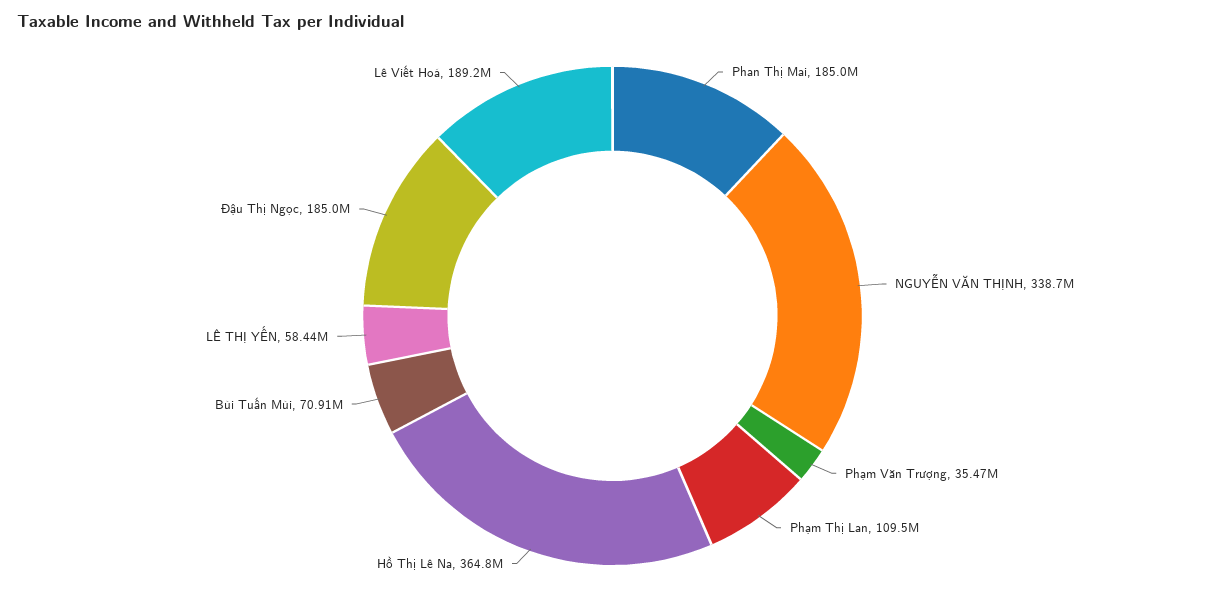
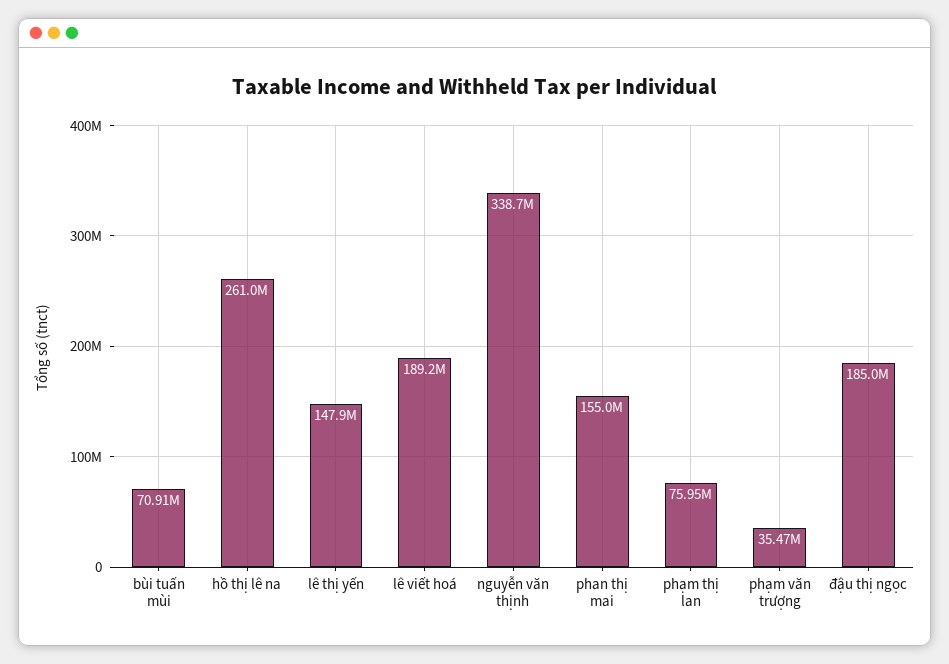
Phan Thị Mai: 185000000 -> 155000000
Phạm Thị Lan: 109500000 -> 75950000
Hồ Thị Lê Na: 364800000 -> 261000000
LÊ THỊ YẾN: 58440000 -> 147900000

